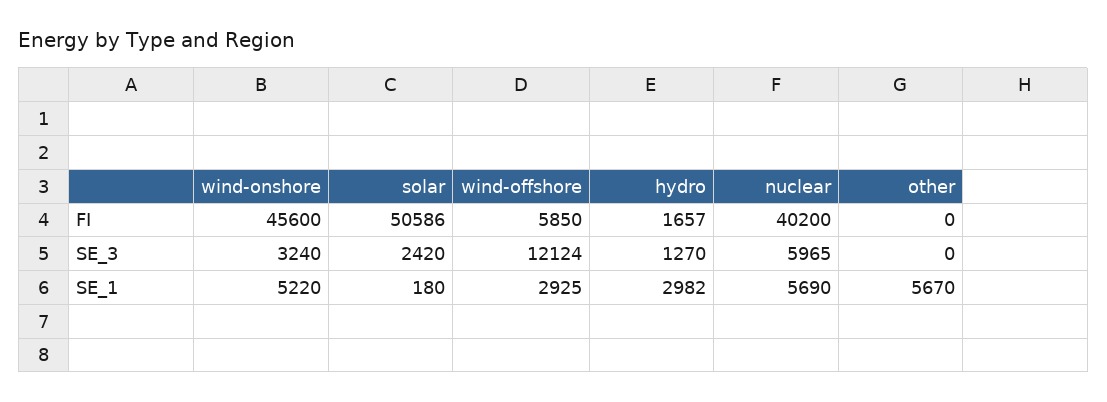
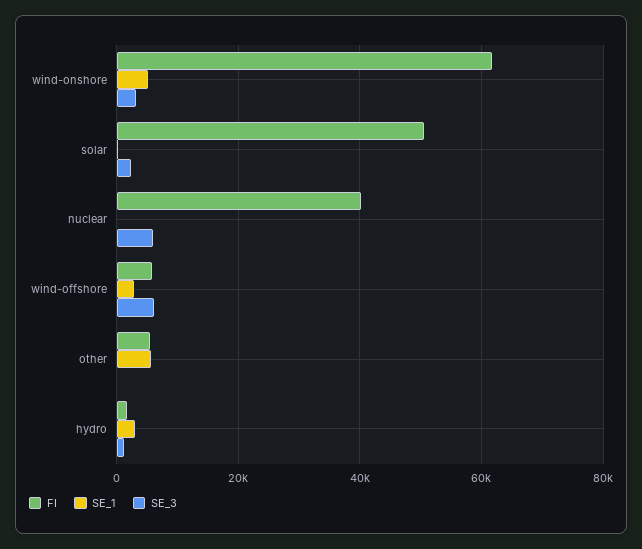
FI, wind-onshore: 45600 -> 62000
FI, other: 0 -> 6000
SE_3, wind-offshore: 12124 -> 6000
SE_1, nuclear: 5690 -> 0

